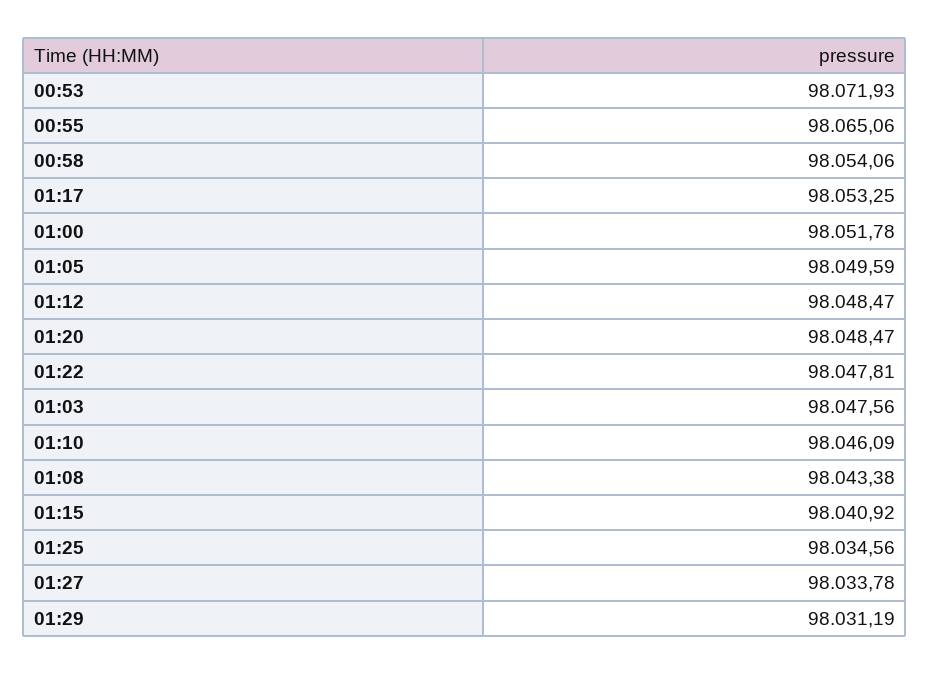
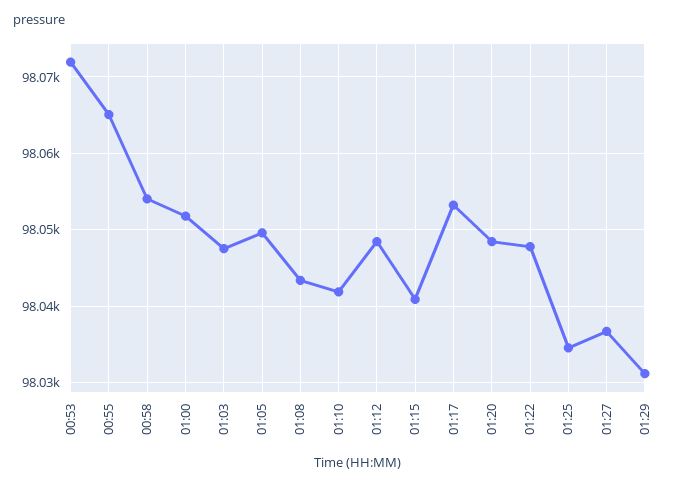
01:10: 98046.09 -> 98042
01:27: 98033.78 -> 98037

